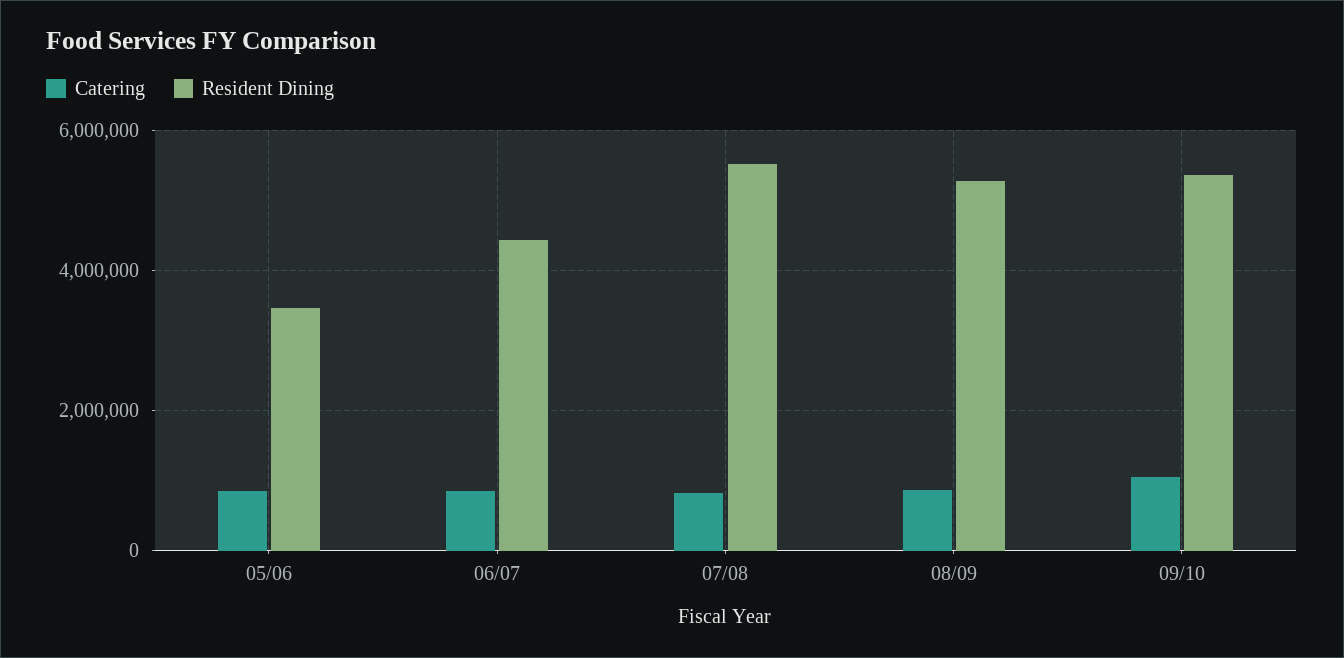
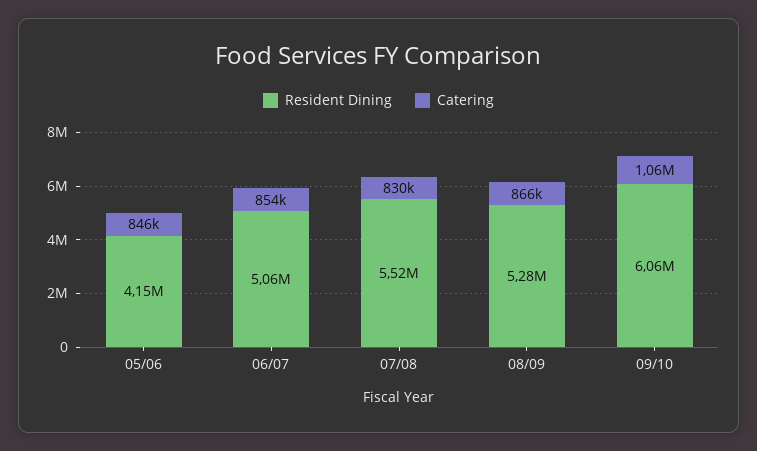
Resident Dining, 05/06: 3400000 -> 4150000
Resident Dining, 06/07: 4400000 -> 5060000
Resident Dining, 09/10: 5400000 -> 6060000

